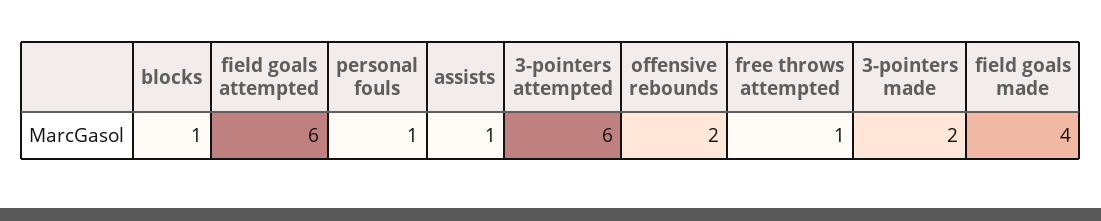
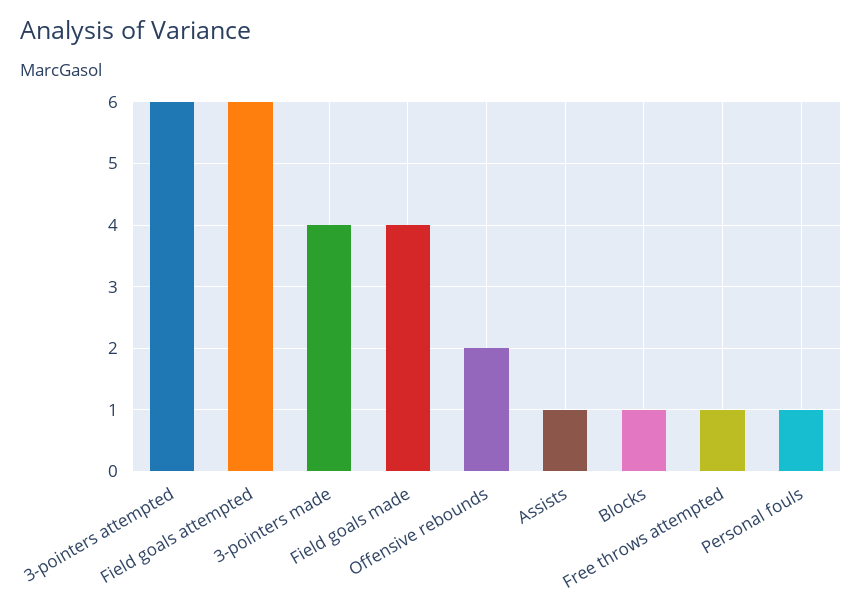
3-pointers made: 2 -> 4

